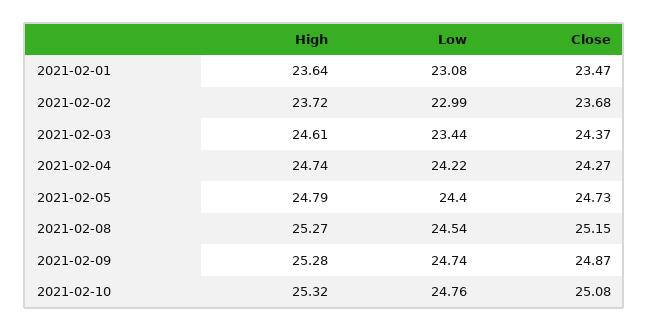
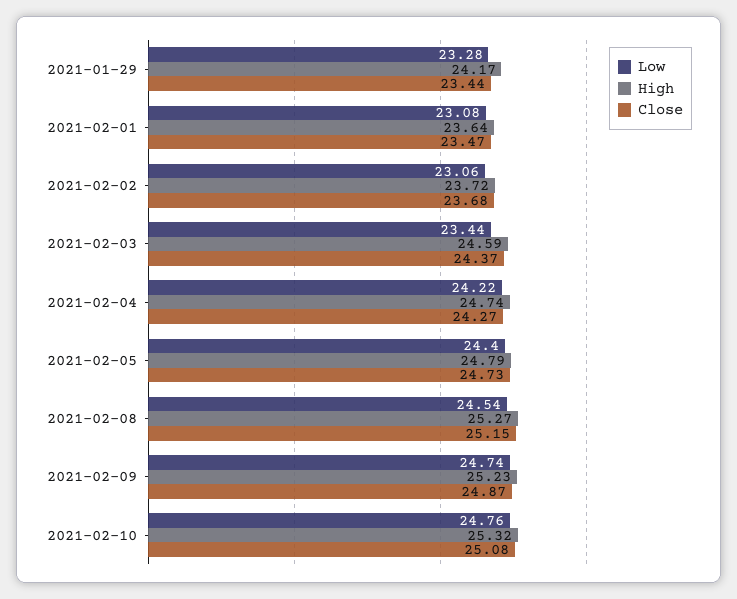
Low, 2021-02-02: 22.99 -> 23.06
High, 2021-02-03: 24.61 -> 24.59
High, 2021-02-09: 25.28 -> 25.23
Low, 2021-01-29: none -> 23.28
High, 2021-01-29: none -> 24.17
Close, 2021-01-29: none -> 23.44

